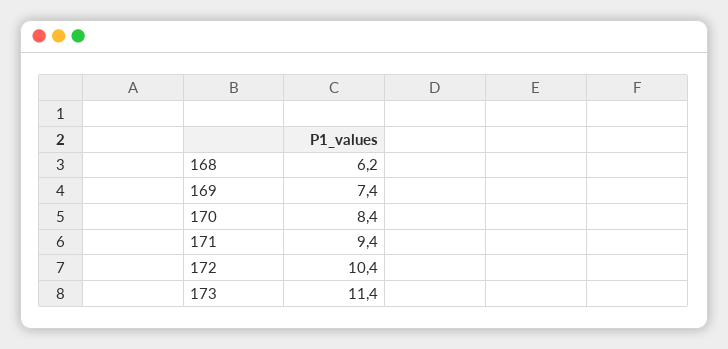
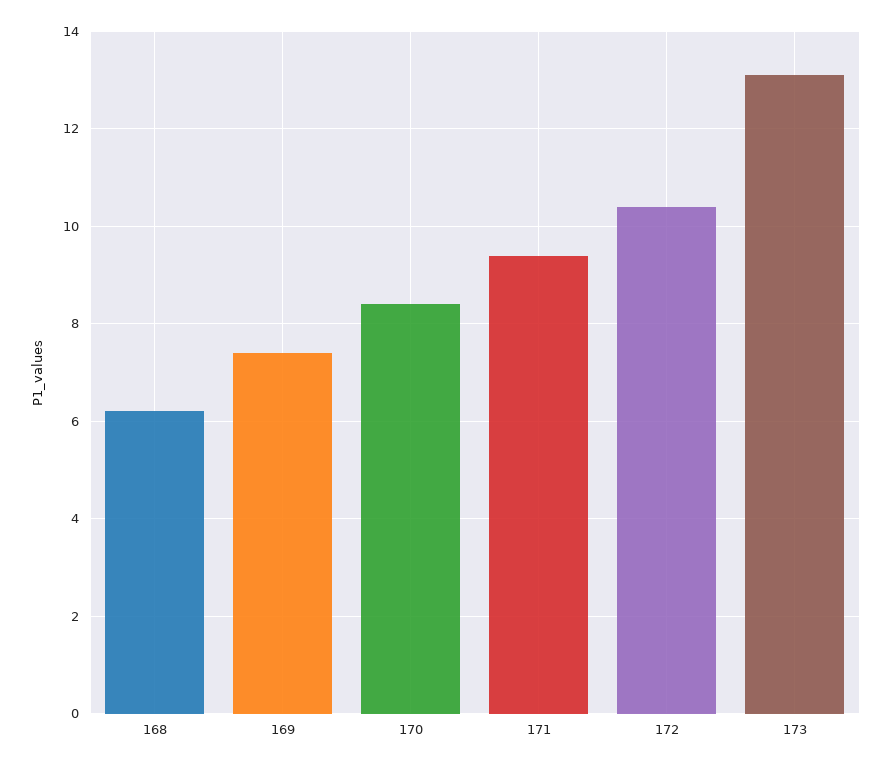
173: 11.4 -> 13

